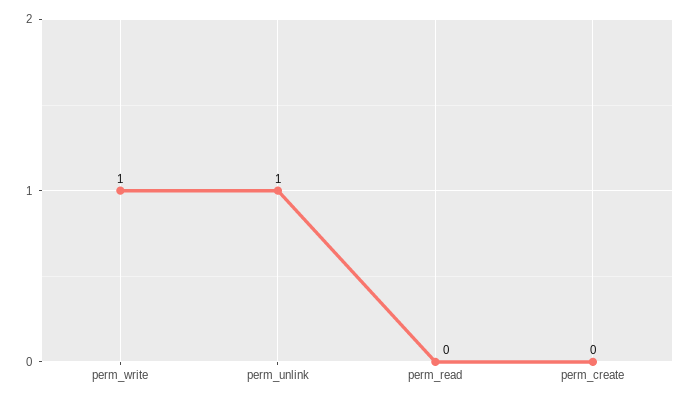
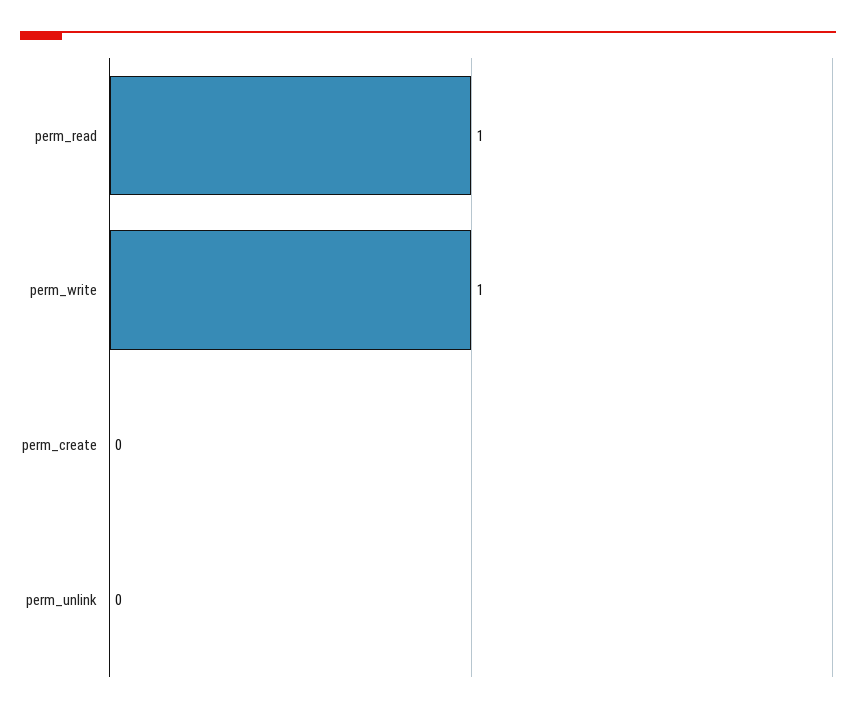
perm_unlink: 1 -> 0
perm_read: 0 -> 1

